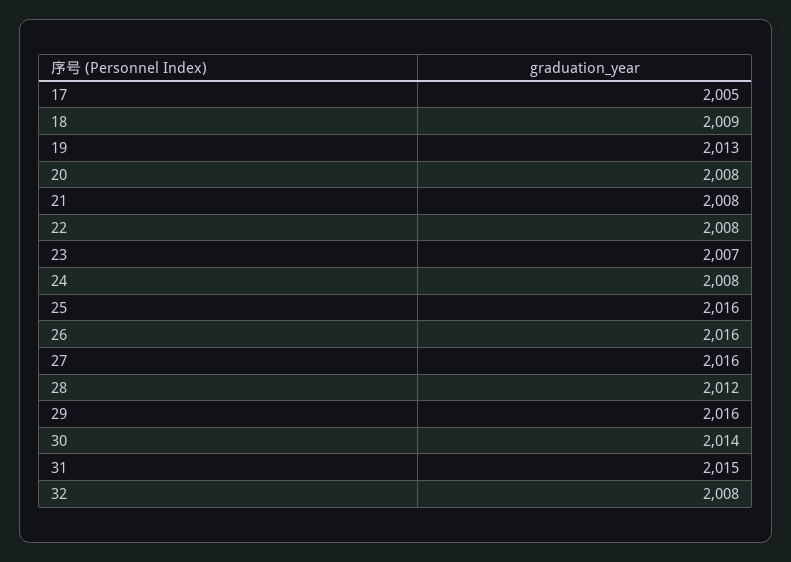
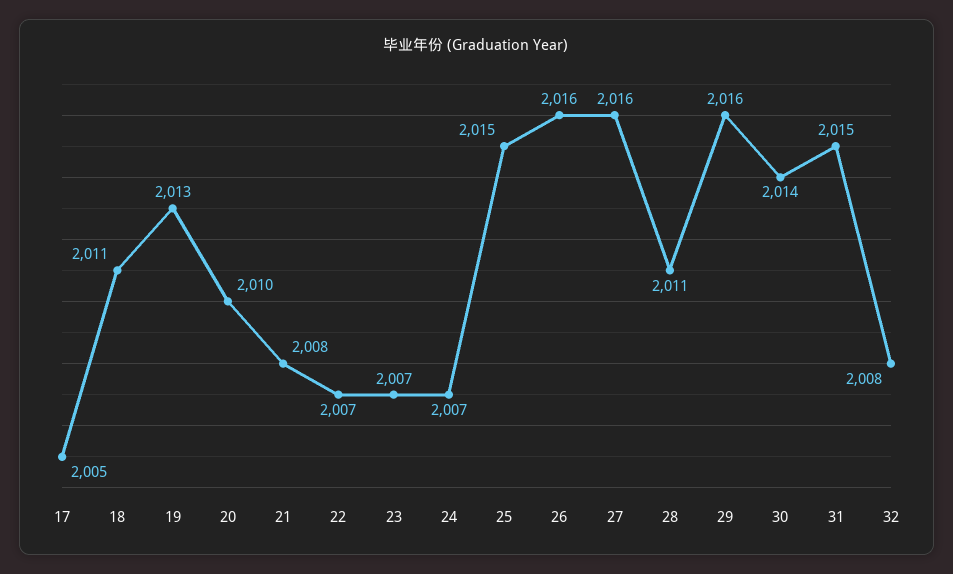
18: 2009 -> 2011
20: 2008 -> 2010
22: 2008 -> 2007
24: 2008 -> 2007
25: 2016 -> 2015
28: 2012 -> 2011

